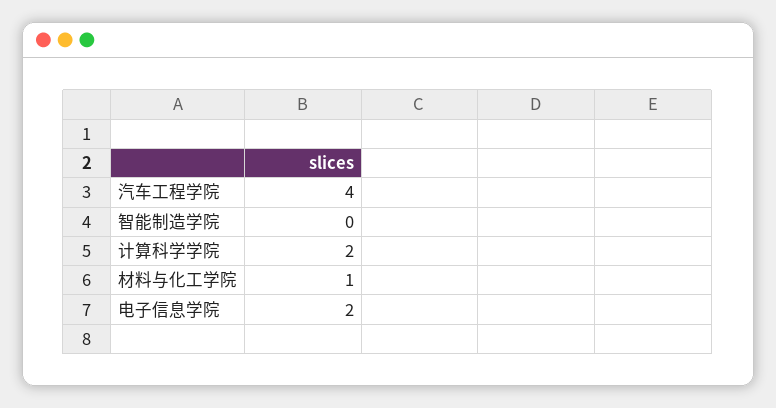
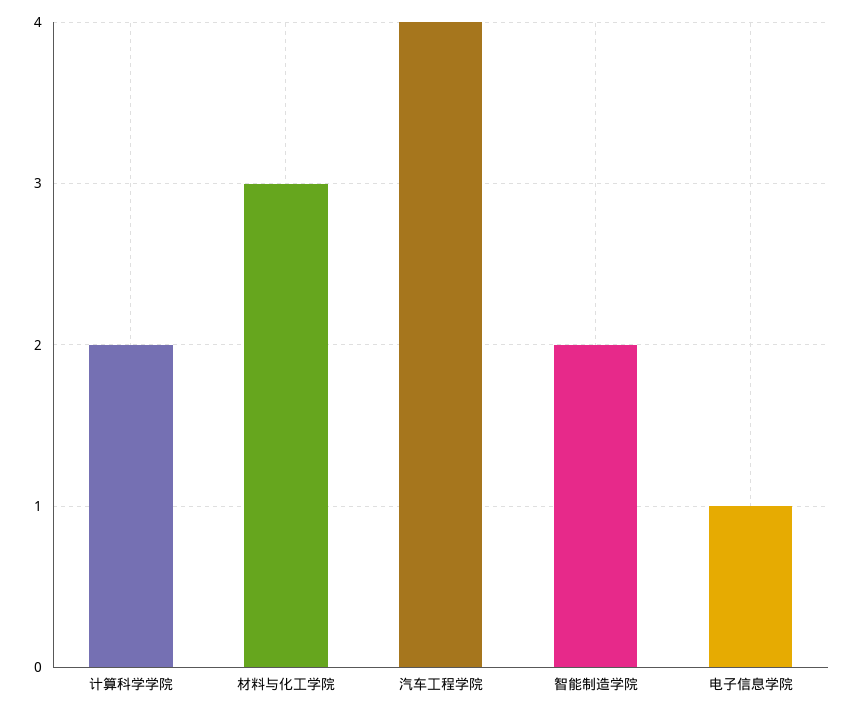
智能制造学院: 0 -> 2
材料与化工学院: 1 -> 3
电子信息学院: 2 -> 1

